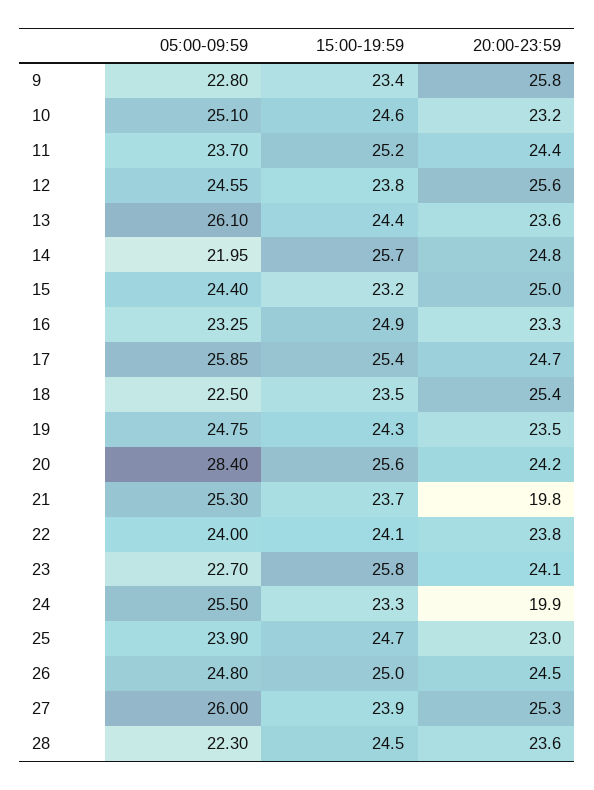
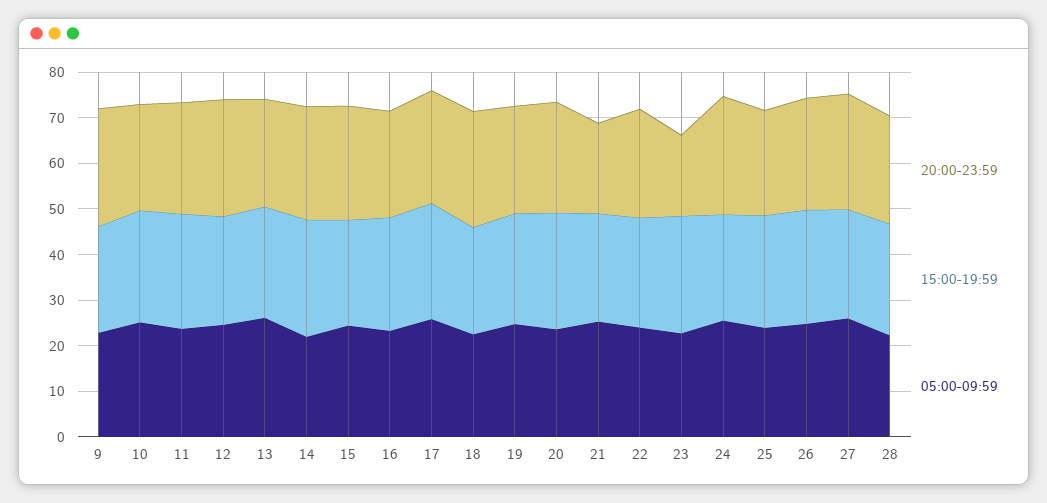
05:00-09:59, 20: 28.4 -> 24
20:00-23:59, 23: 24.1 -> 18
20:00-23:59, 24: 19.9 -> 26

